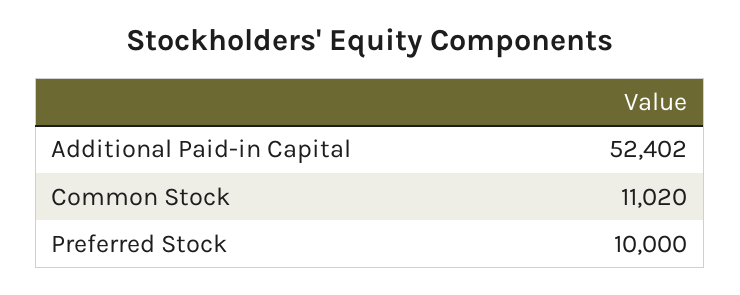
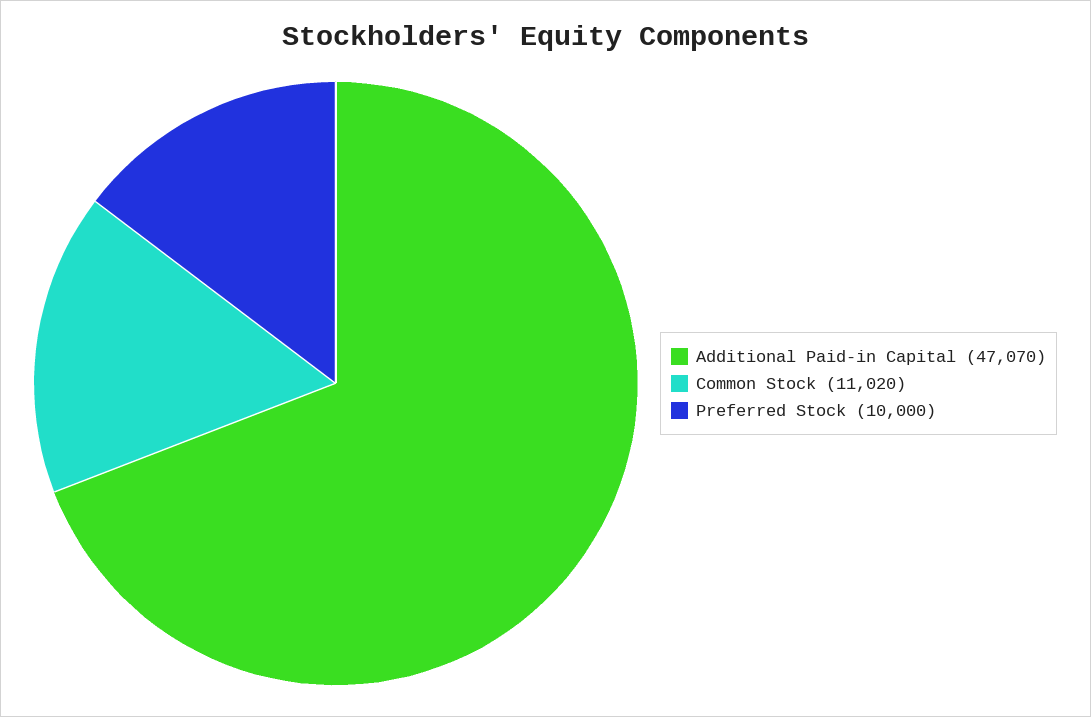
Additional Paid-in Capital: 52402 -> 47070

